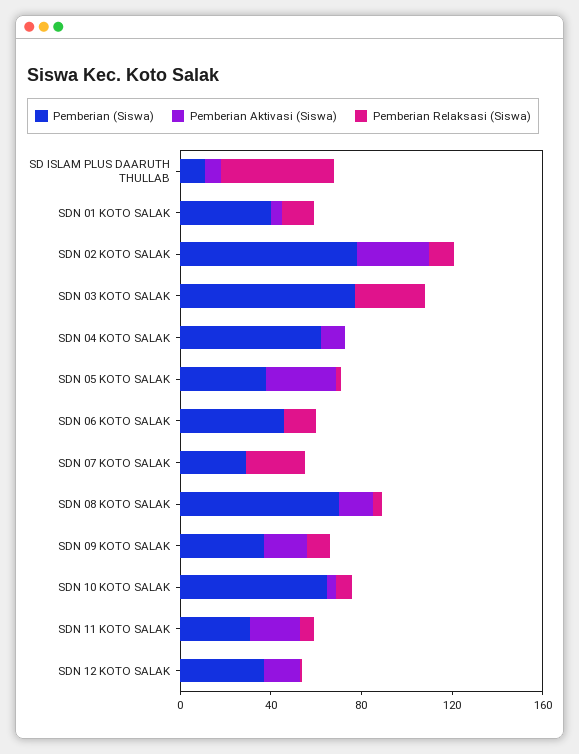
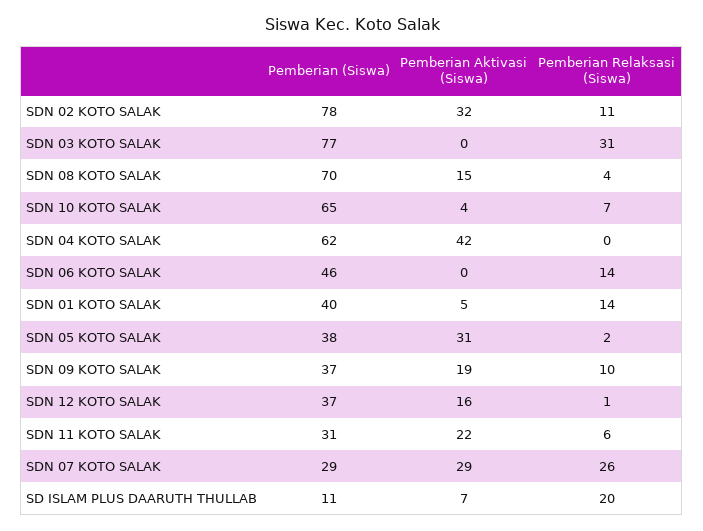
Pemberian Relaksasi (Siswa), SD ISLAM PLUS DAARUTH THULLAB: 50 -> 20
Pemberian Aktivasi (Siswa), SDN 04 KOTO SALAK: 10 -> 42
Pemberian Aktivasi (Siswa), SDN 07 KOTO SALAK: 0 -> 29

